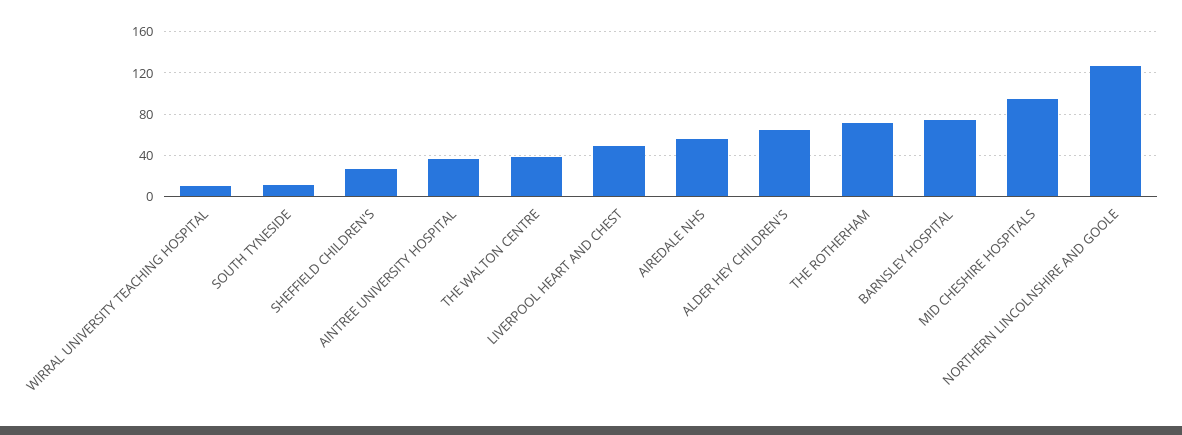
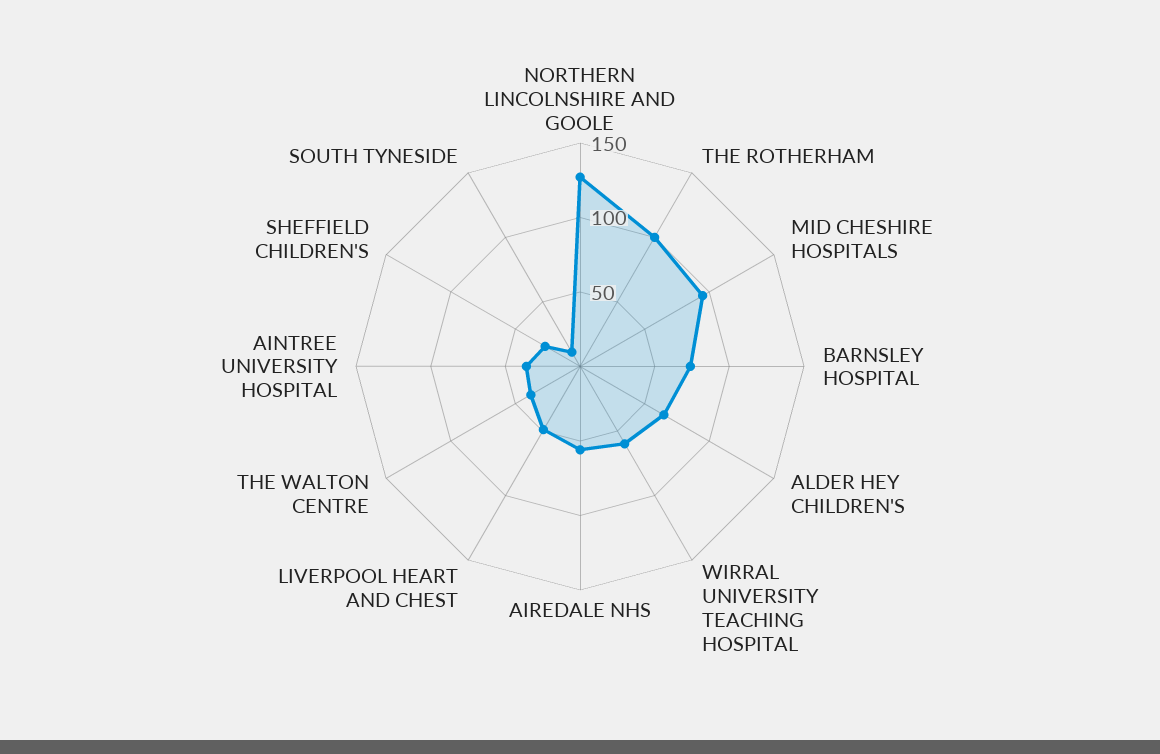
WIRRAL UNIVERSITY TEACHING HOSPITAL: 10 -> 60
THE ROTHERHAM: 70 -> 100

